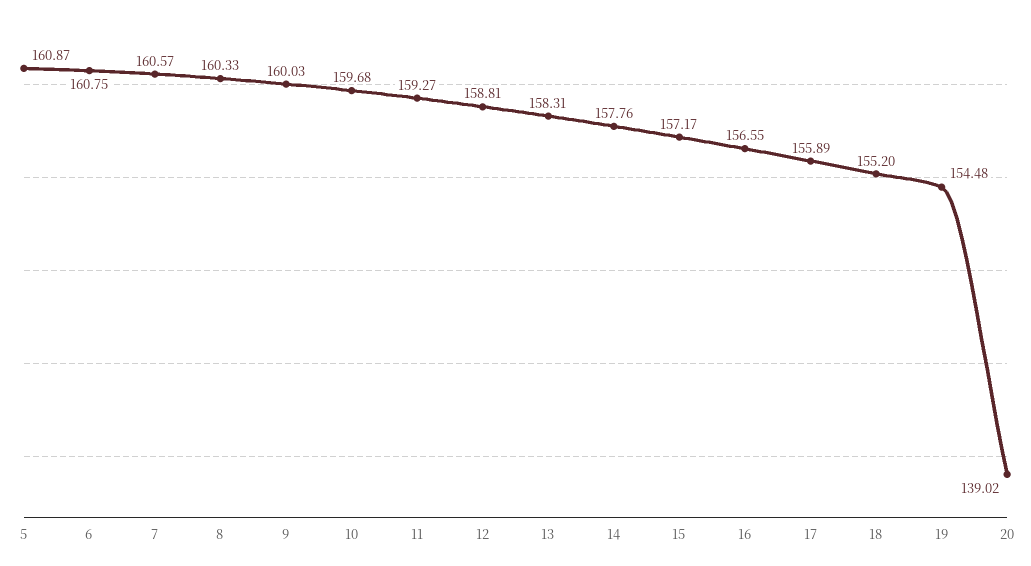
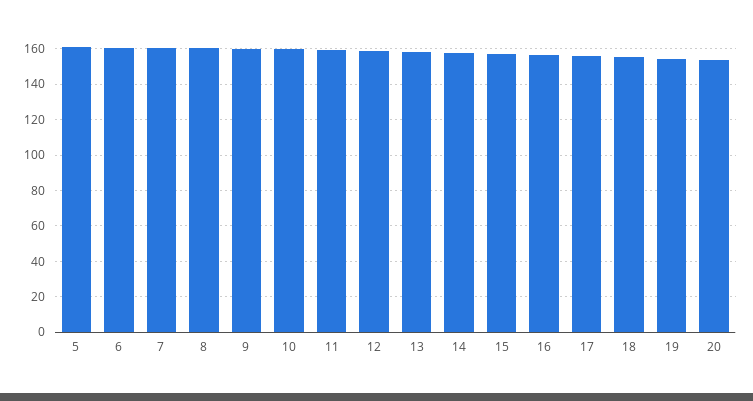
20: 139.02 -> 155

